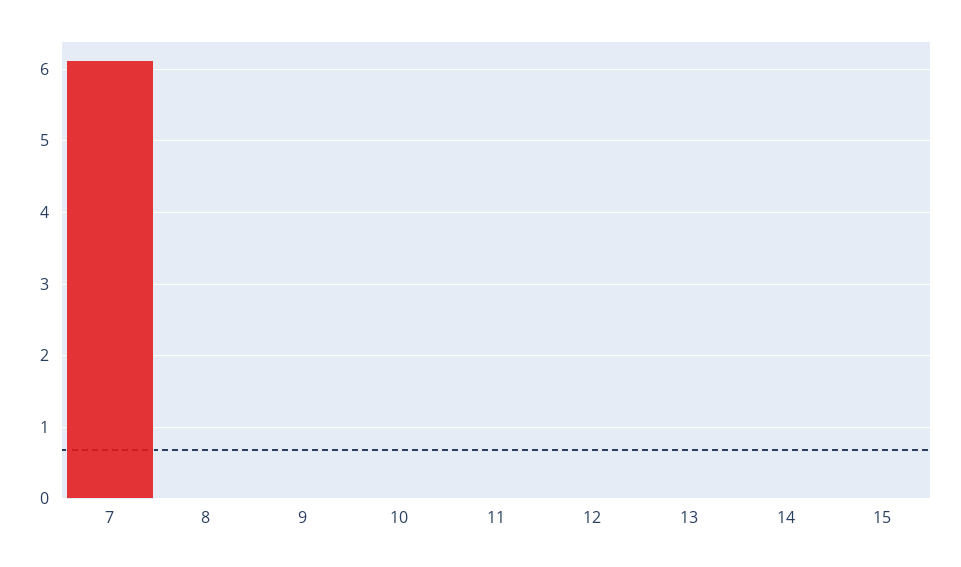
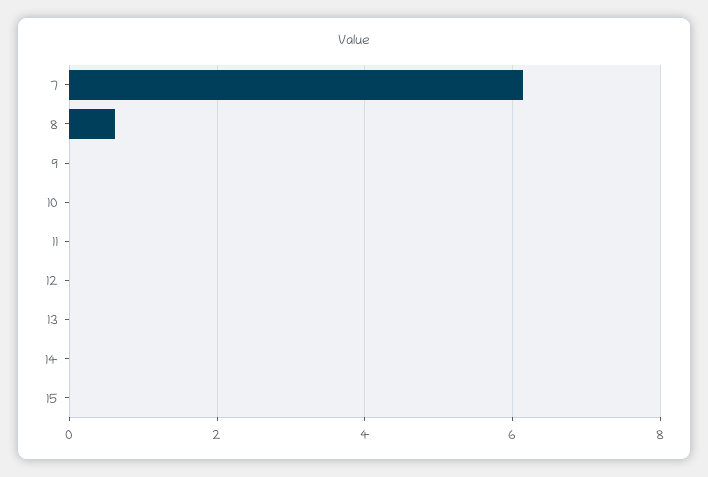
8: 0 -> 0.6

